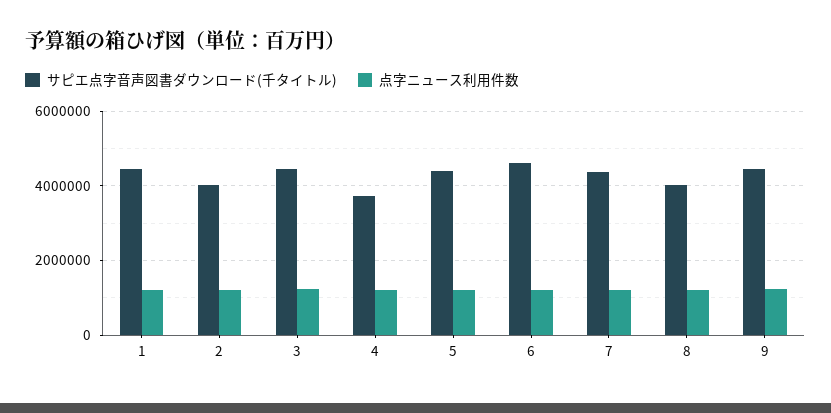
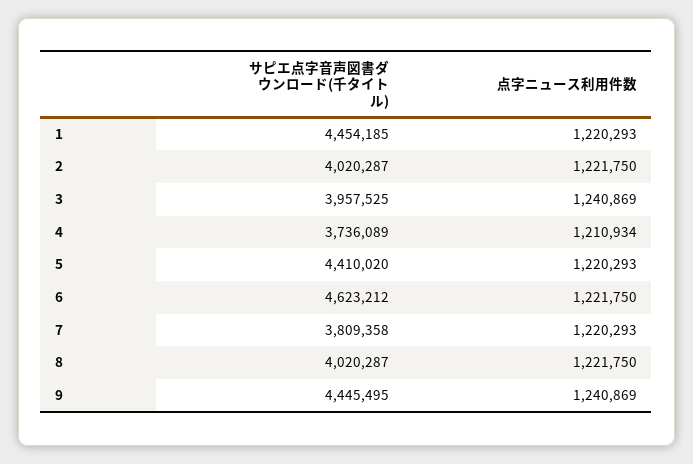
サピエ点字音声図書ダウンロード(千タイトル), 3: 4400000 -> 3957525
サピエ点字音声図書ダウンロード(千タイトル), 7: 4400000 -> 3809358

